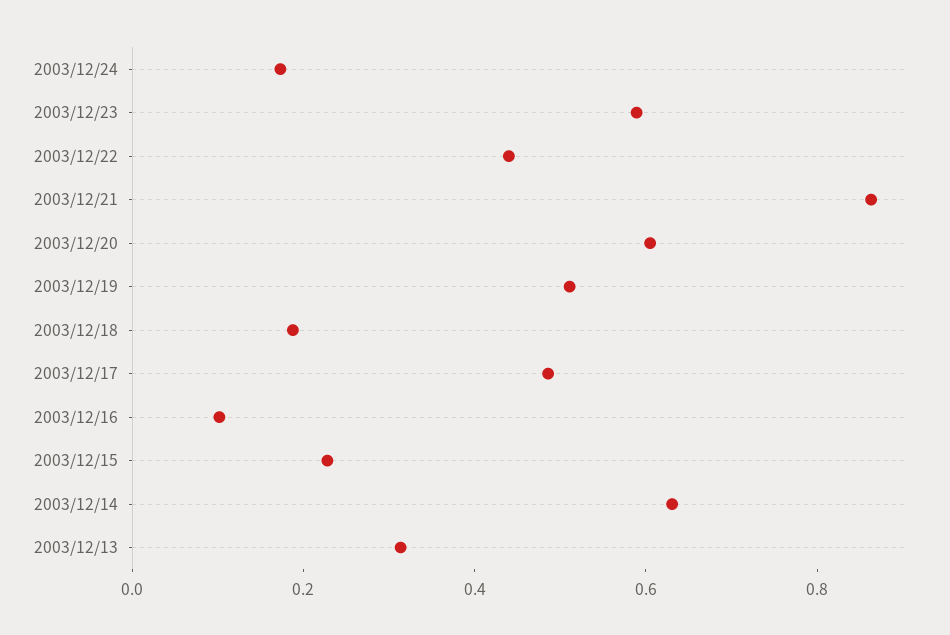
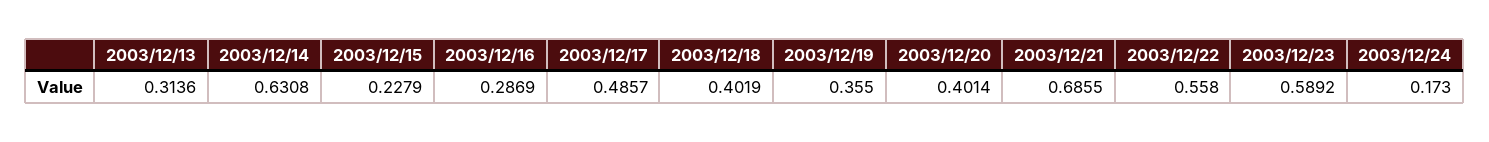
2003/12/22: 0.45 -> 0.558
2003/12/21: 0.85 -> 0.6855
2003/12/20: 0.6 -> 0.4014
2003/12/19: 0.5 -> 0.355
2003/12/18: 0.2 -> 0.4019
2003/12/16: 0.1 -> 0.2869

